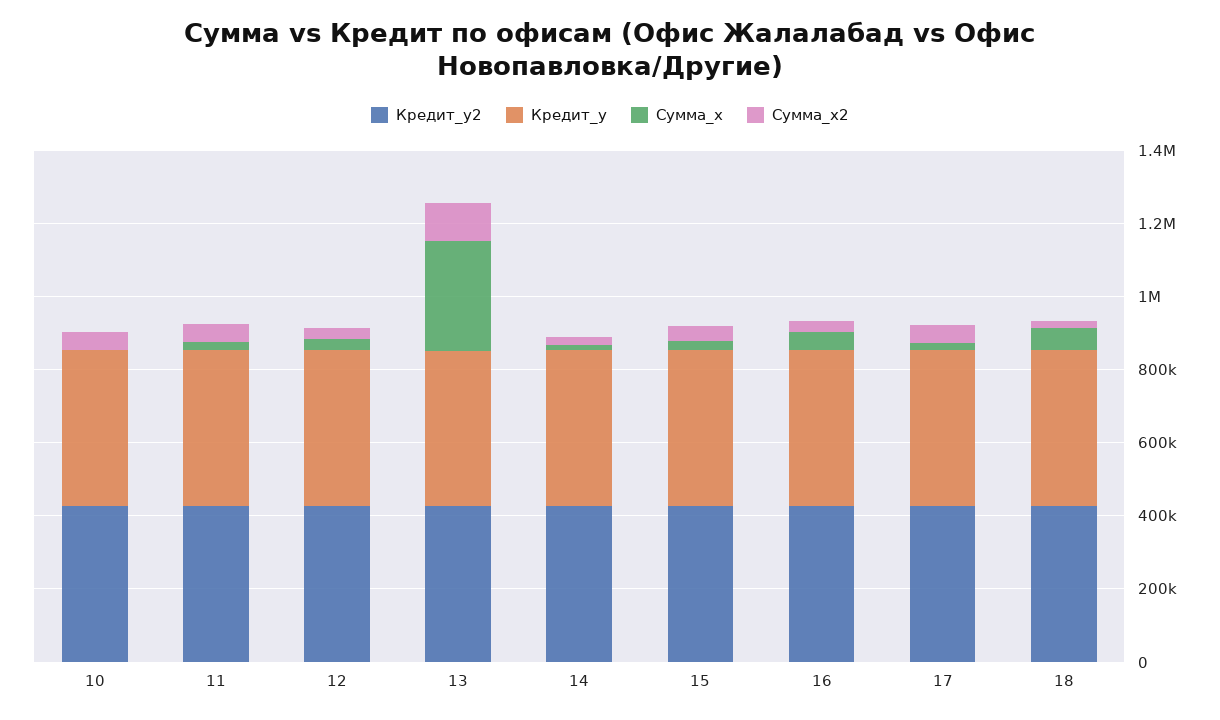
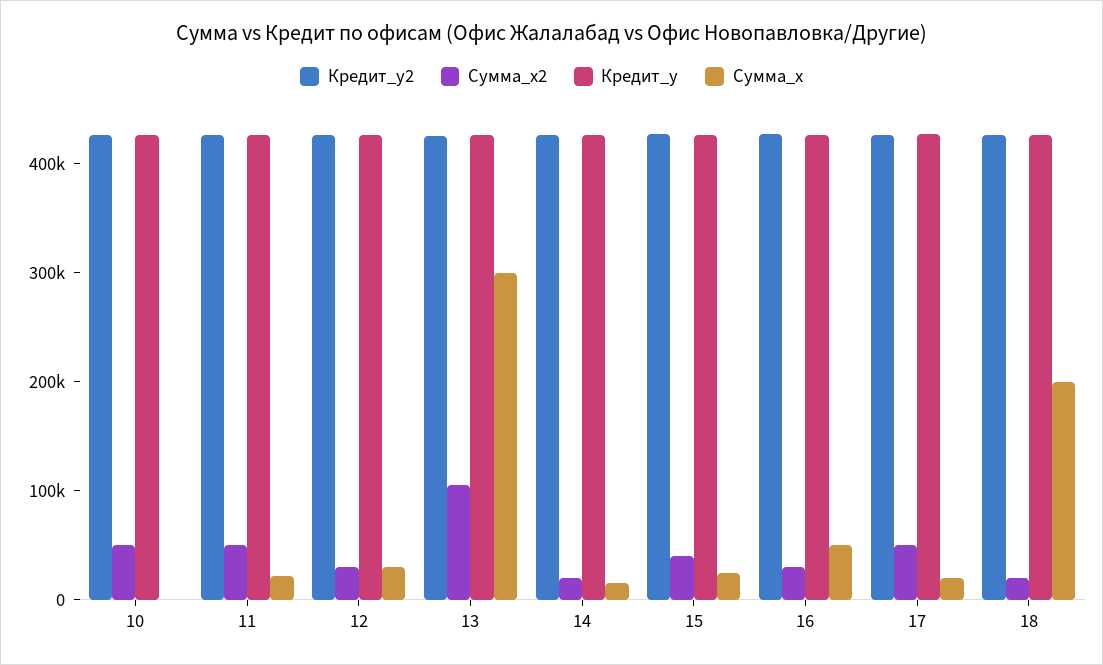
Сумма_x, 18: 50000 -> 200000

